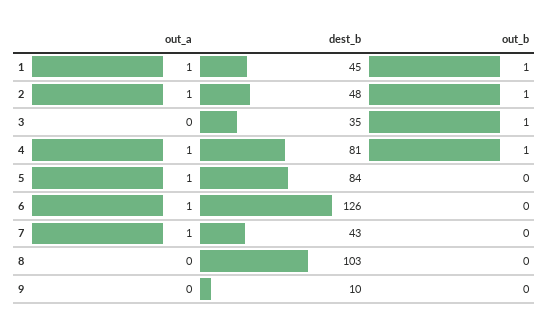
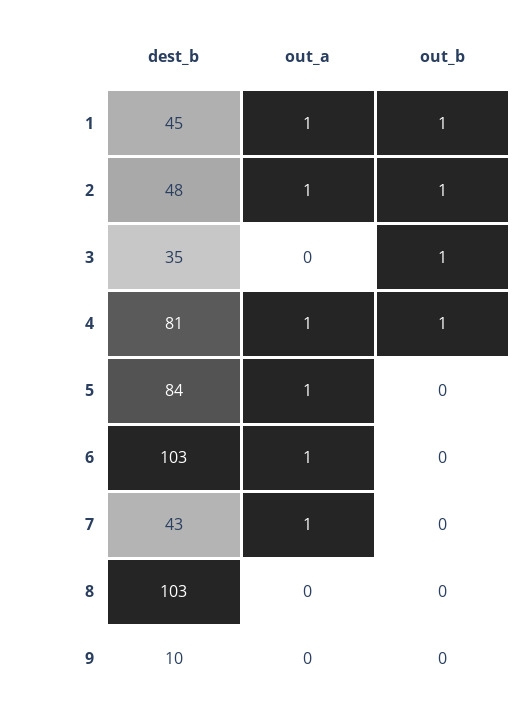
dest_b, 6: 126 -> 103

